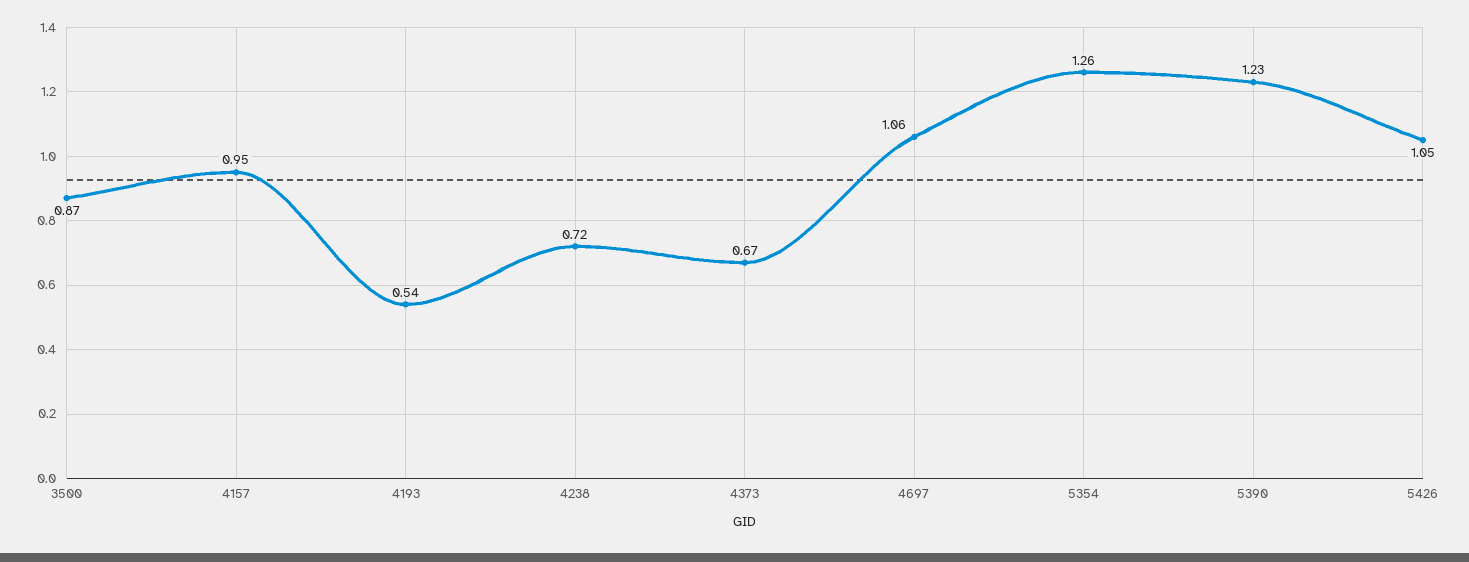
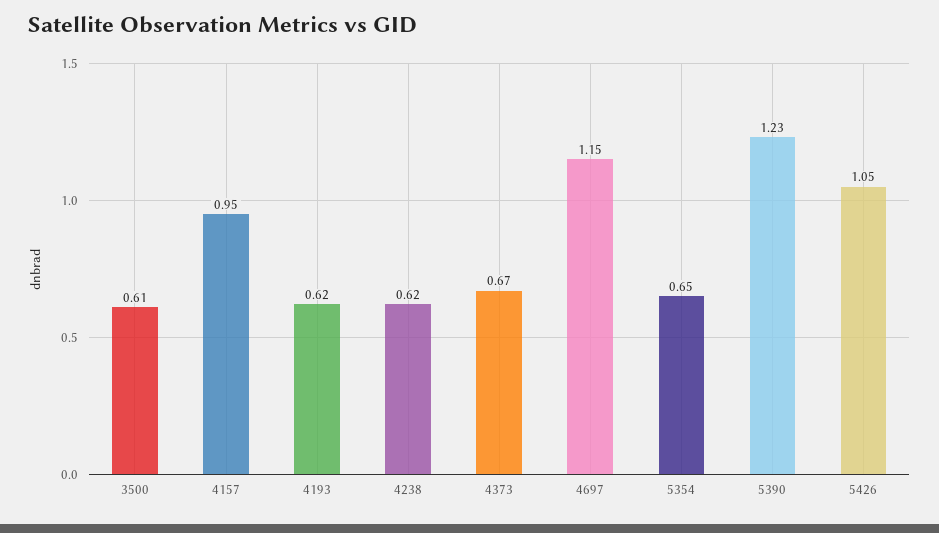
3500: 0.87 -> 0.61
4193: 0.54 -> 0.62
4238: 0.72 -> 0.62
4697: 1.06 -> 1.15
5354: 1.26 -> 0.65

